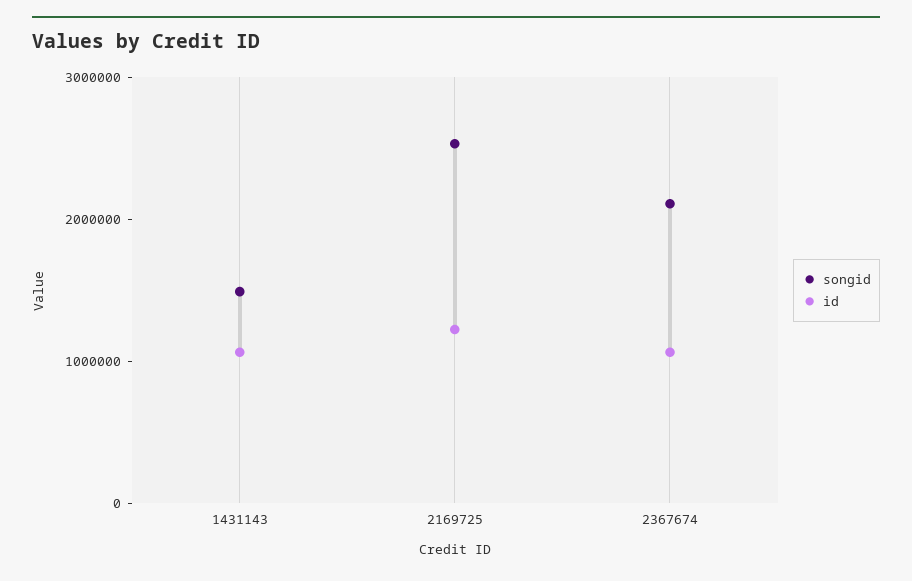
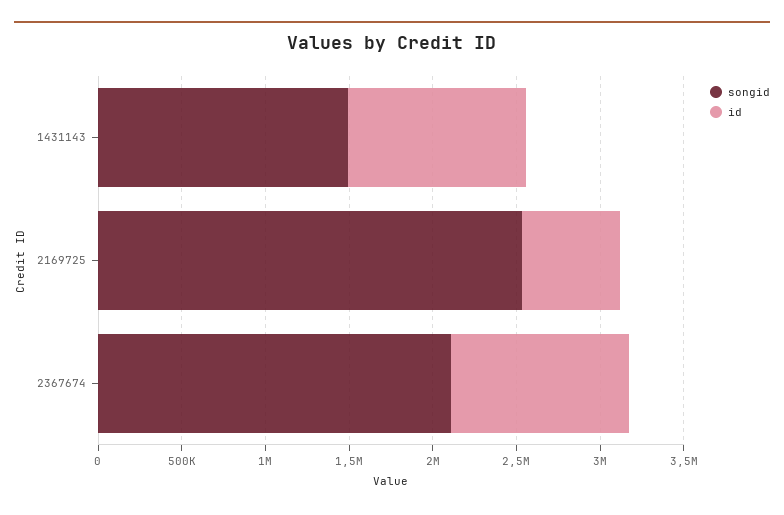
id, 2169725: 1200000 -> 600000

